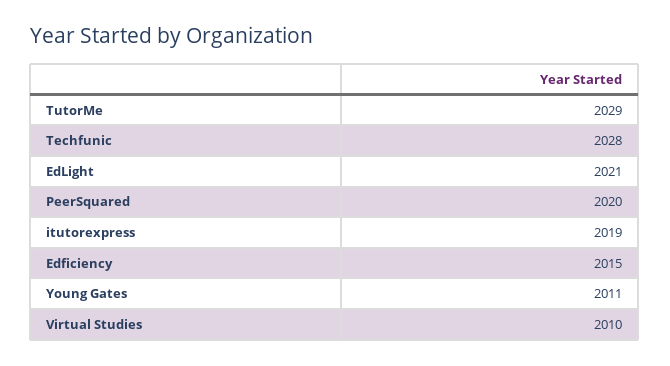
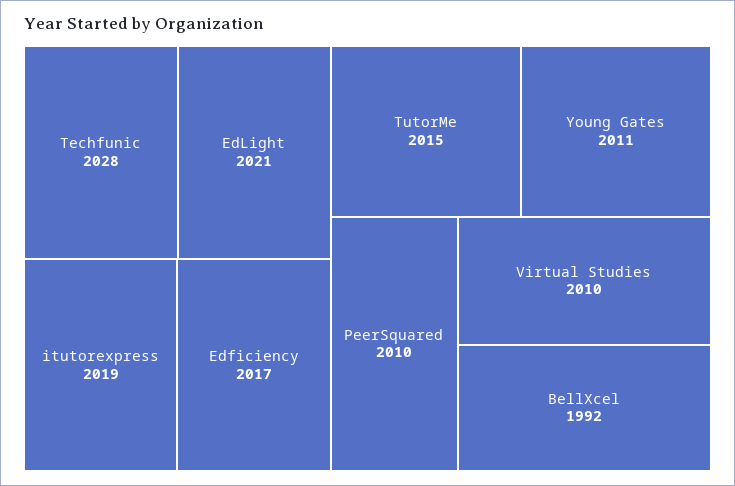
TutorMe: 2029 -> 2015
PeerSquared: 2020 -> 2010
Edficiency: 2015 -> 2017
BellXcel: none -> 1992

